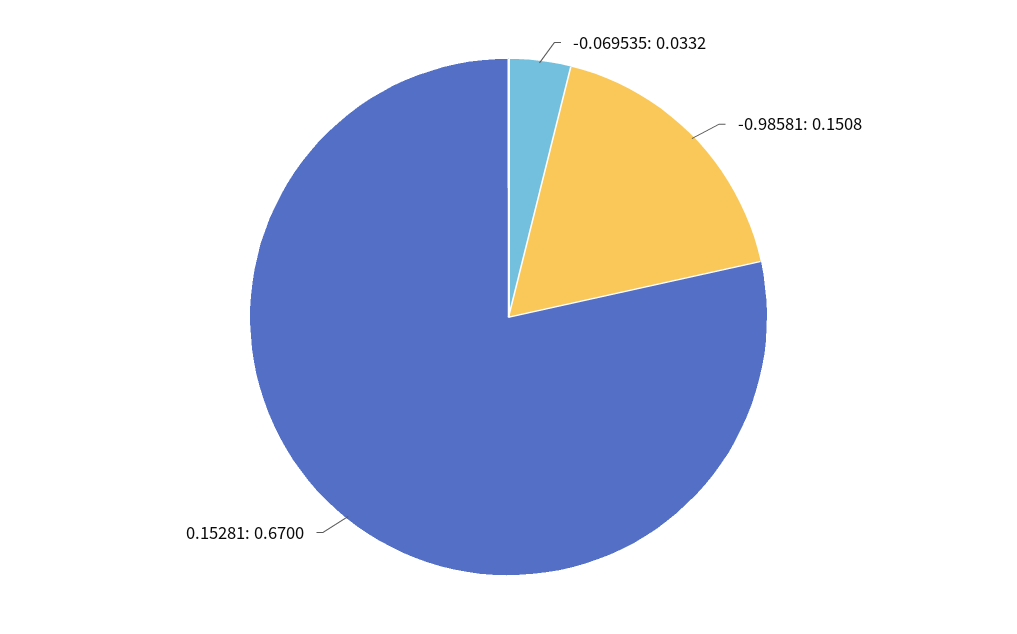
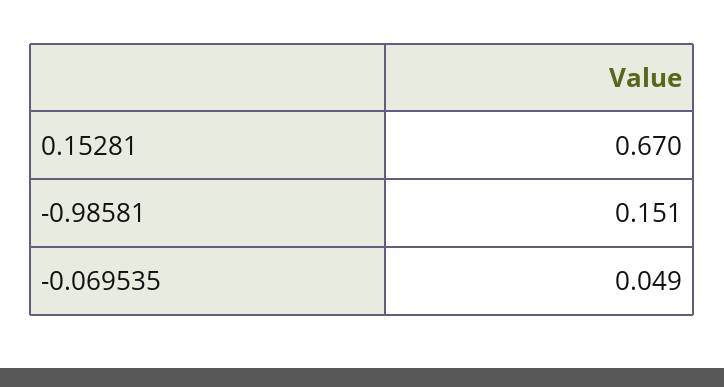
-0.069535: 0.0332 -> 0.049

